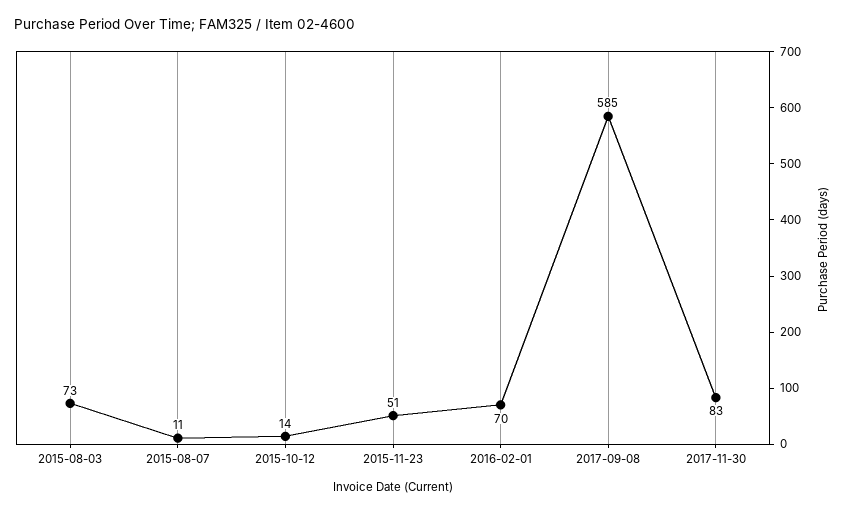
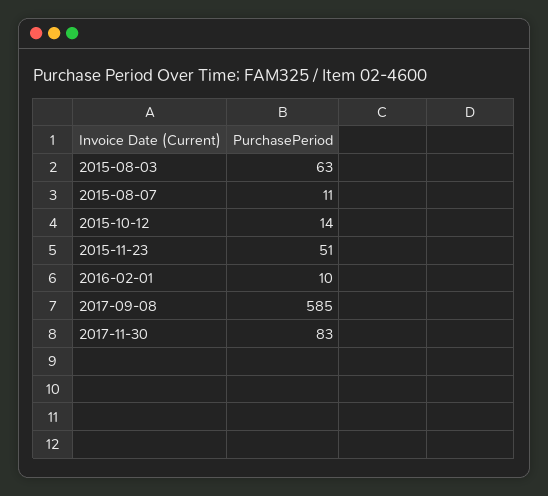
2015-08-03: 73 -> 63
2016-02-01: 70 -> 10

